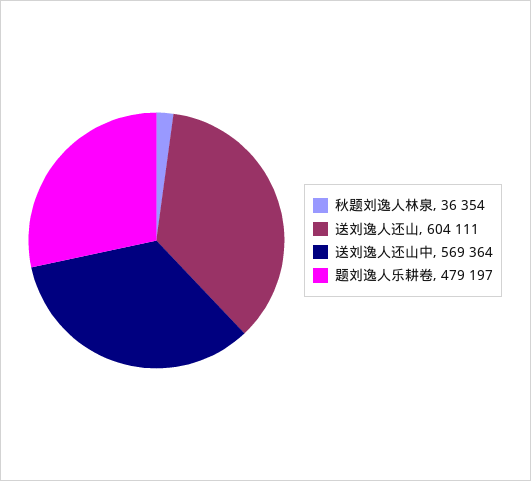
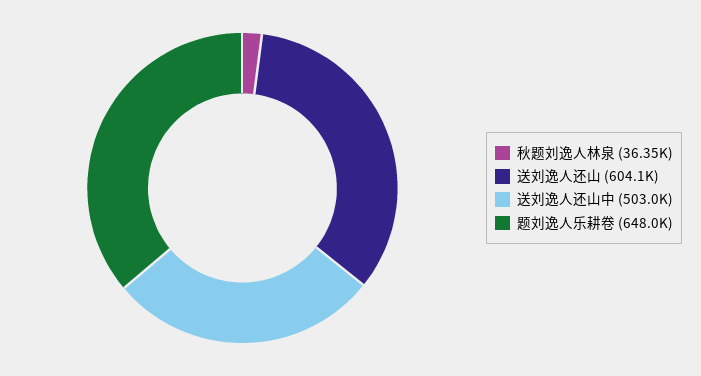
送刘逸人还山中: 569364 -> 503000
题刘逸人乐耕卷: 479197 -> 648000

